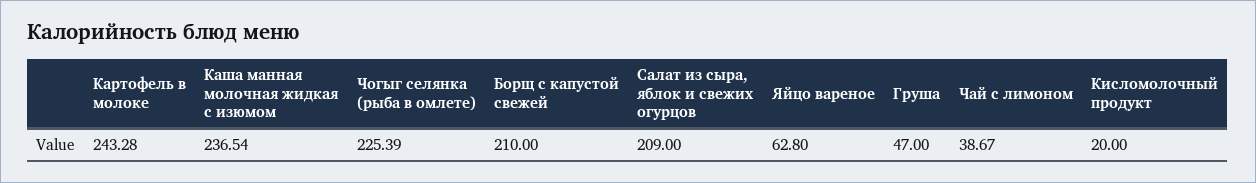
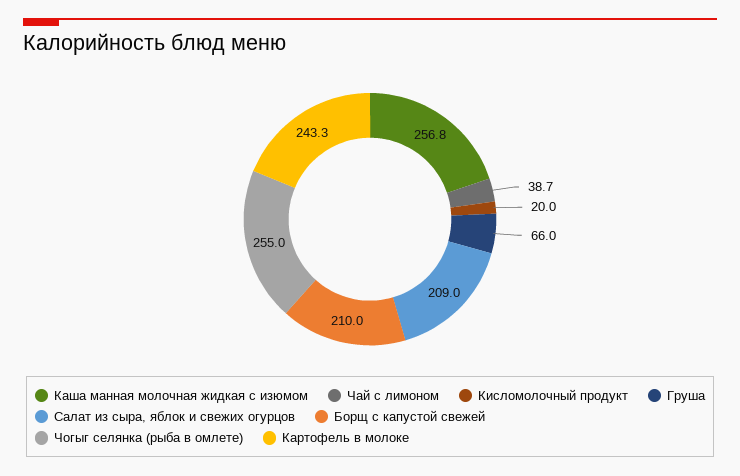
Каша манная молочная жидкая с изюмом: 236.54 -> 256.8
Чогыг селянка (рыба в омлете): 225.39 -> 255
Яйцо вареное: 62.8 -> none
Груша: 47 -> 66

